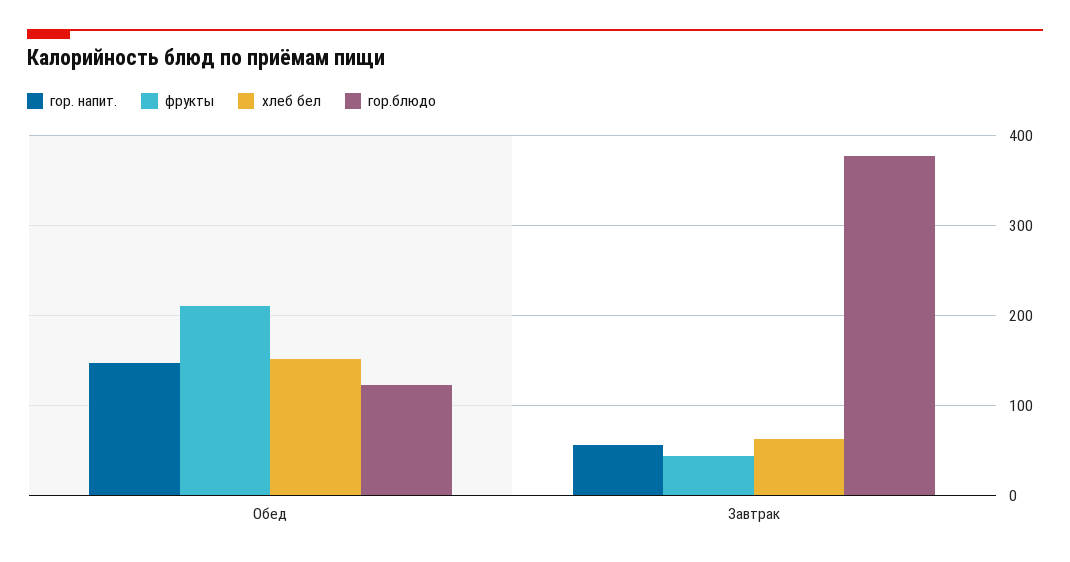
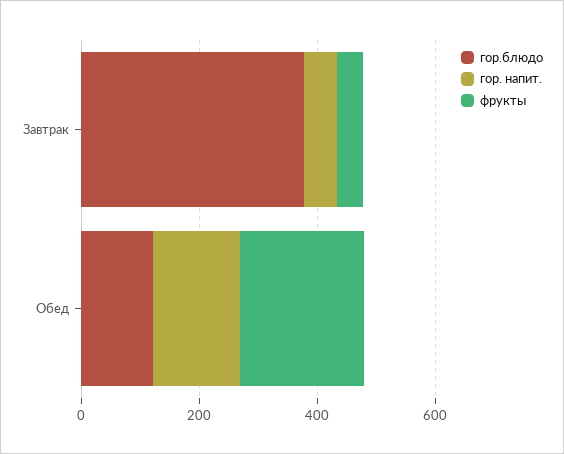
хлеб бел, Обед: 150 -> none
хлеб бел, Завтрак: 60 -> none

